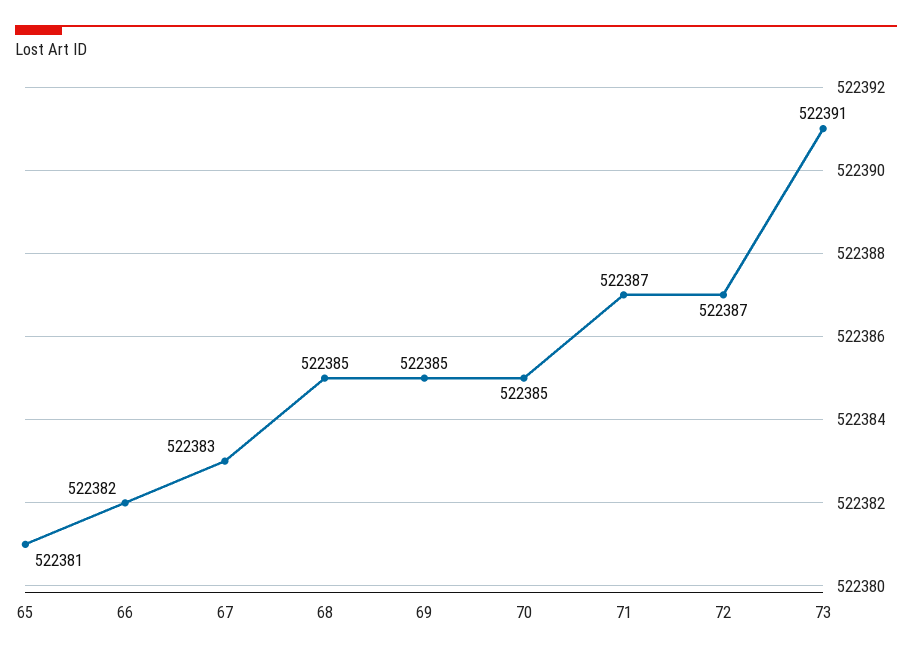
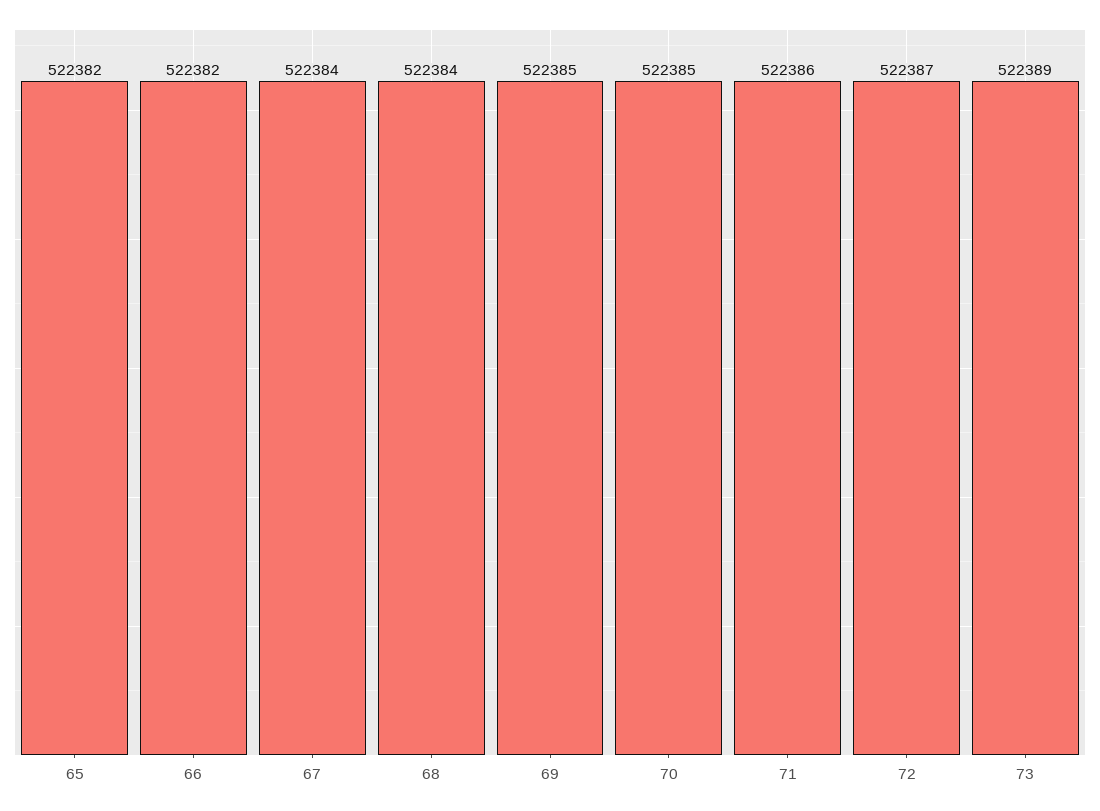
65: 522381 -> 522382
67: 522383 -> 522384
68: 522385 -> 522384
71: 522387 -> 522386
73: 522391 -> 522389

